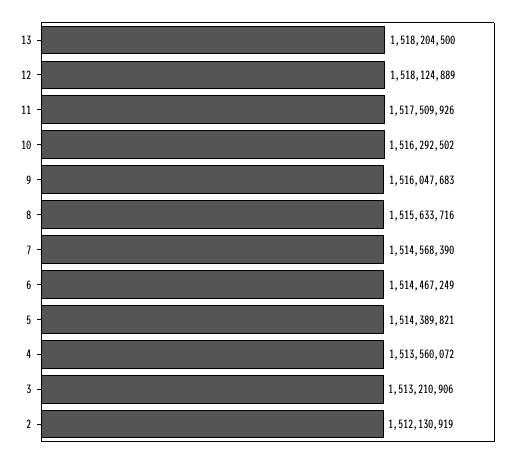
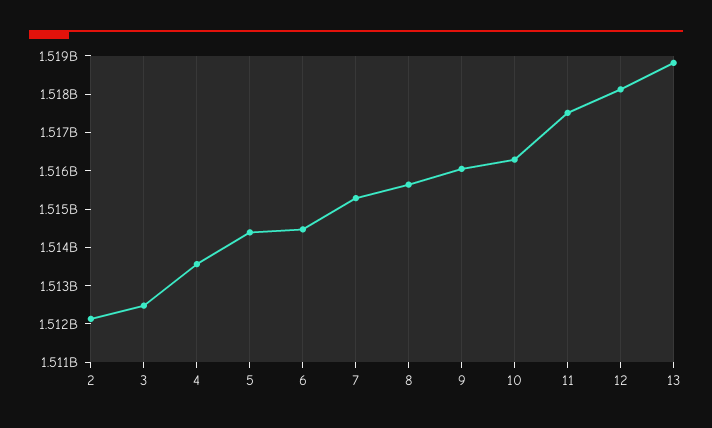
13: 1518204500 -> 1518750000
7: 1514568390 -> 1515250000
3: 1513210906 -> 1512500000

